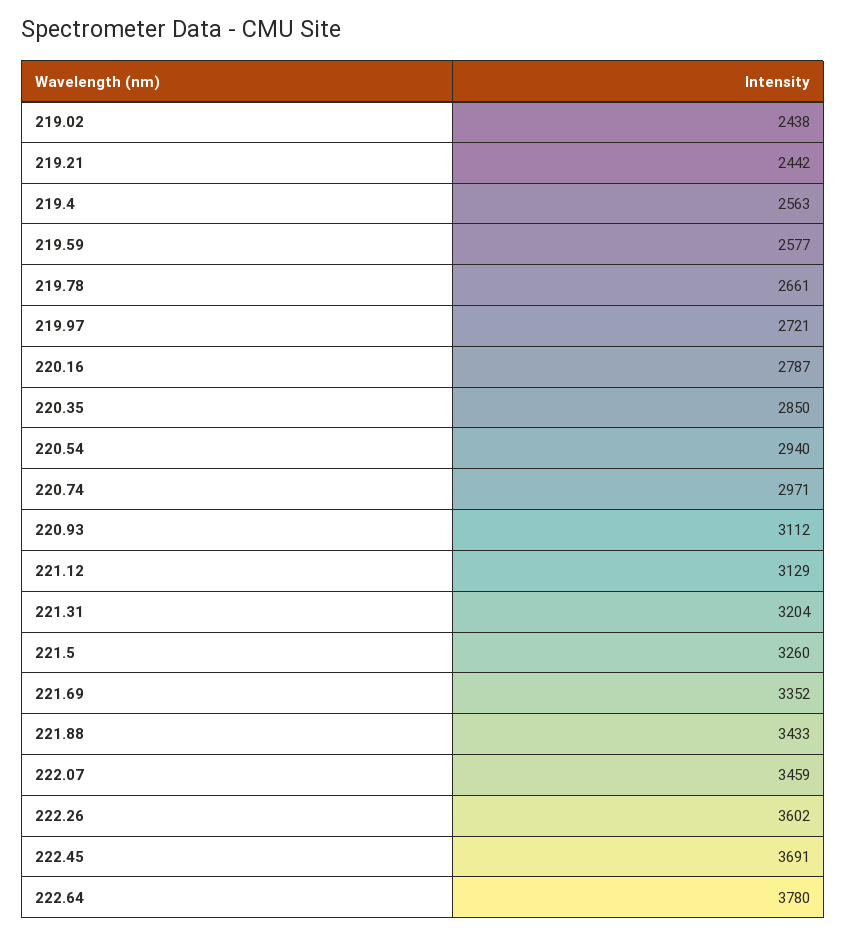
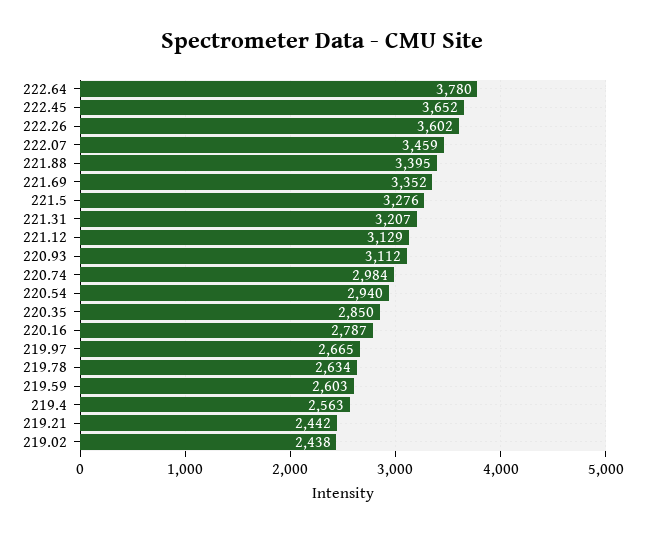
219.59: 2577 -> 2603
219.78: 2661 -> 2634
219.97: 2721 -> 2665
220.74: 2971 -> 2984
221.31: 3204 -> 3207
221.5: 3260 -> 3276
221.88: 3433 -> 3395
222.45: 3691 -> 3652

